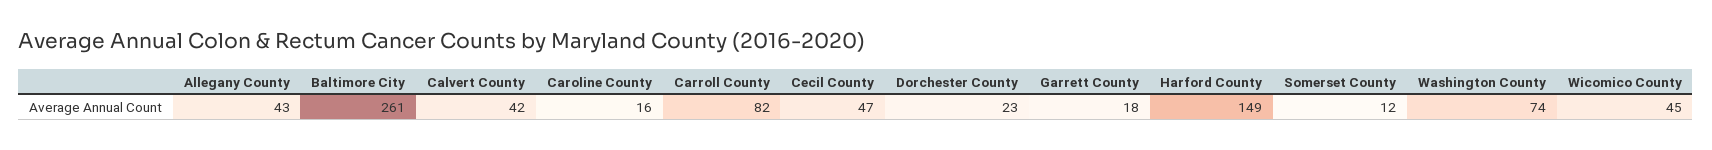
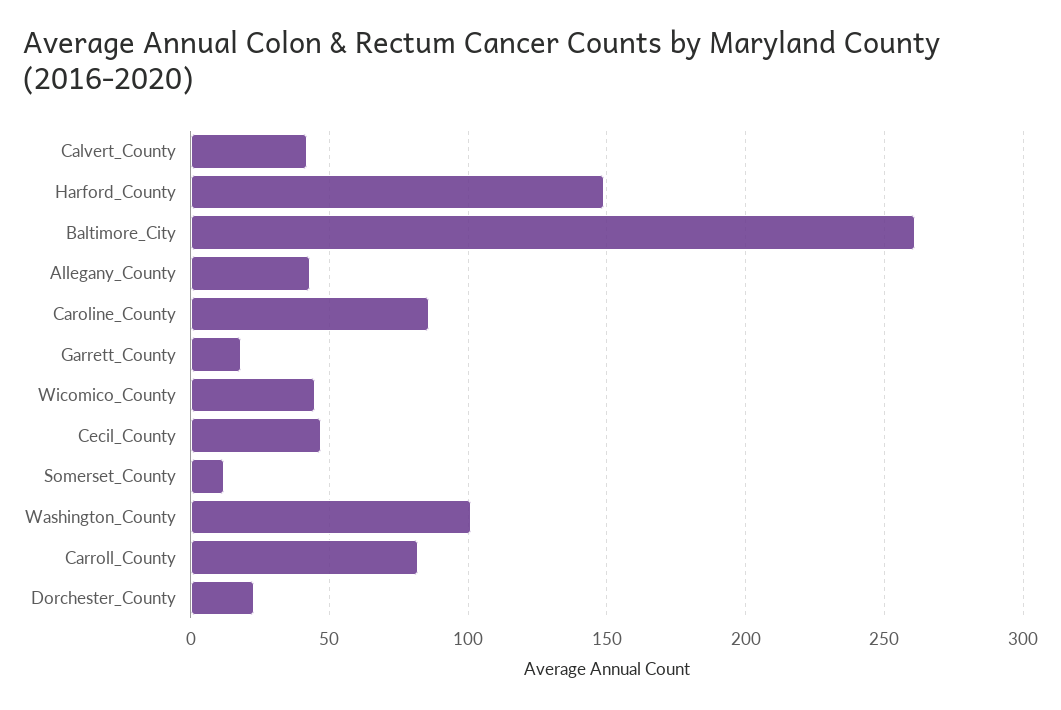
Caroline County: 16 -> 85
Washington County: 74 -> 100

